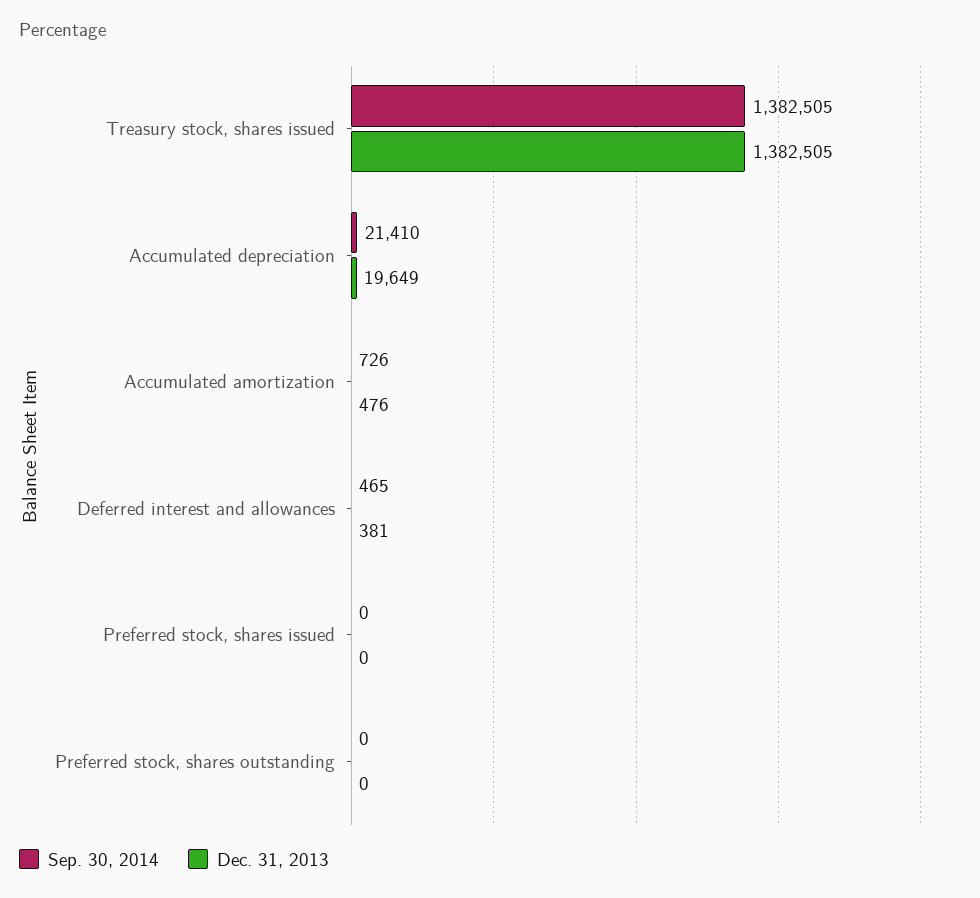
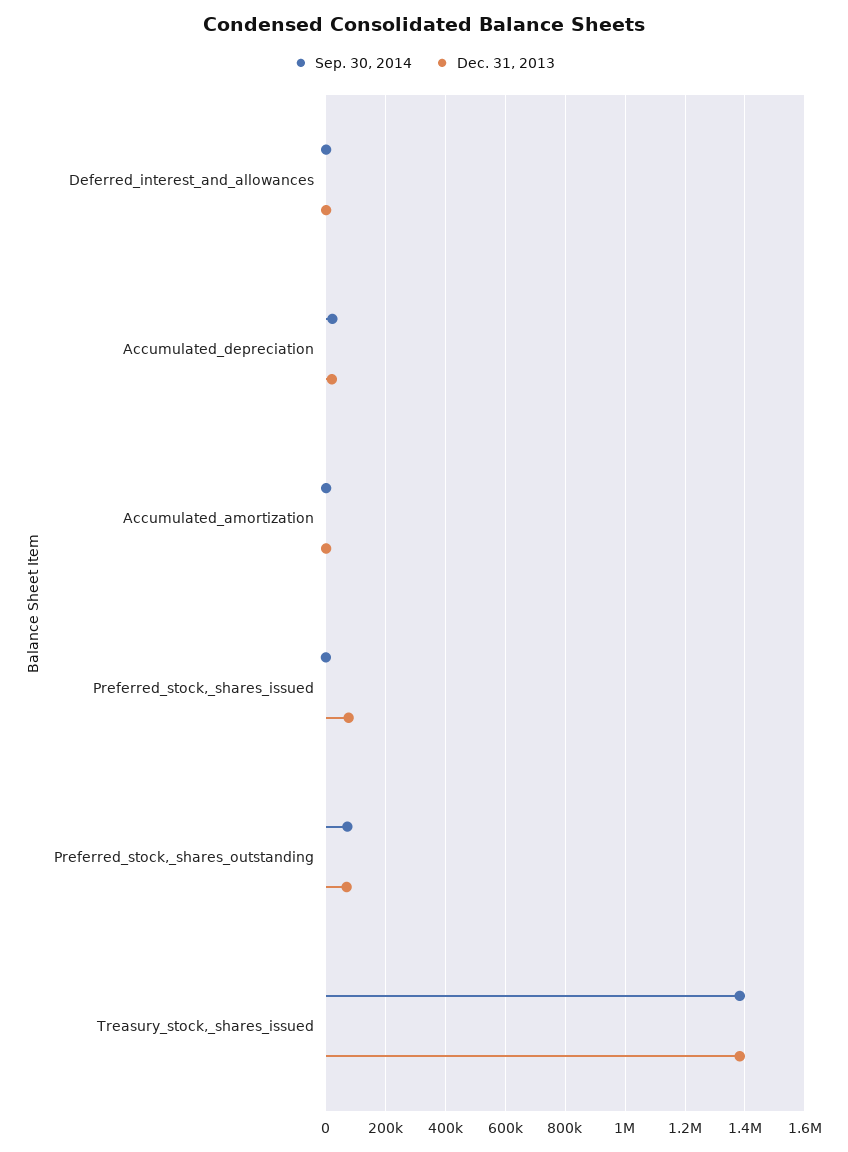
Dec. 31, 2013, Preferred stock, shares issued: 0 -> 75000
Sep. 30, 2014, Preferred stock, shares outstanding: 0 -> 75000
Dec. 31, 2013, Preferred stock, shares outstanding: 0 -> 75000

